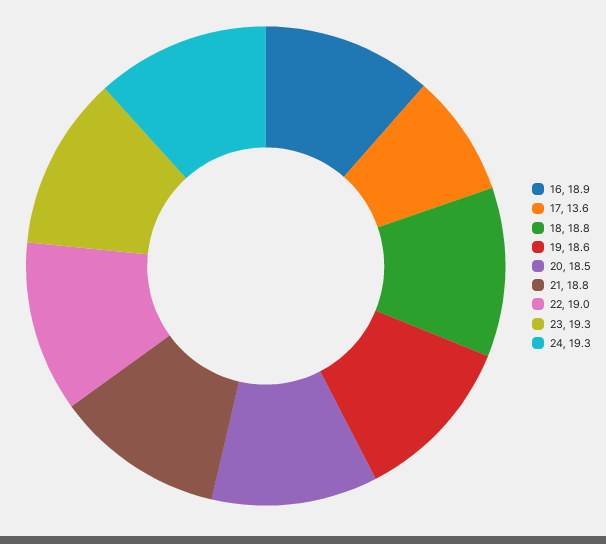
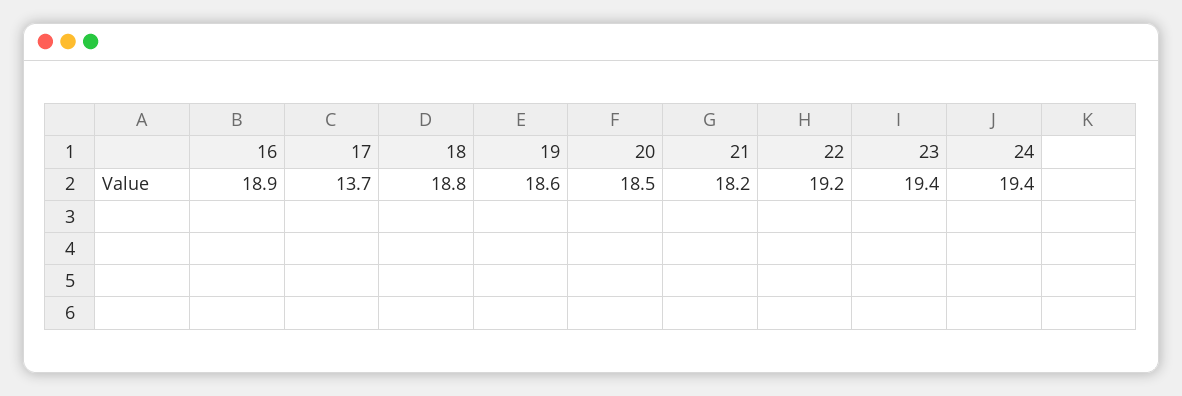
17: 13.6 -> 13.7
21: 18.8 -> 18.2
22: 19 -> 19.2
23: 19.3 -> 19.4
24: 19.3 -> 19.4

